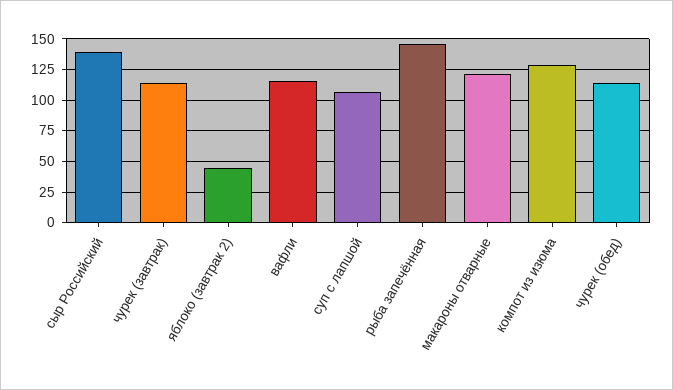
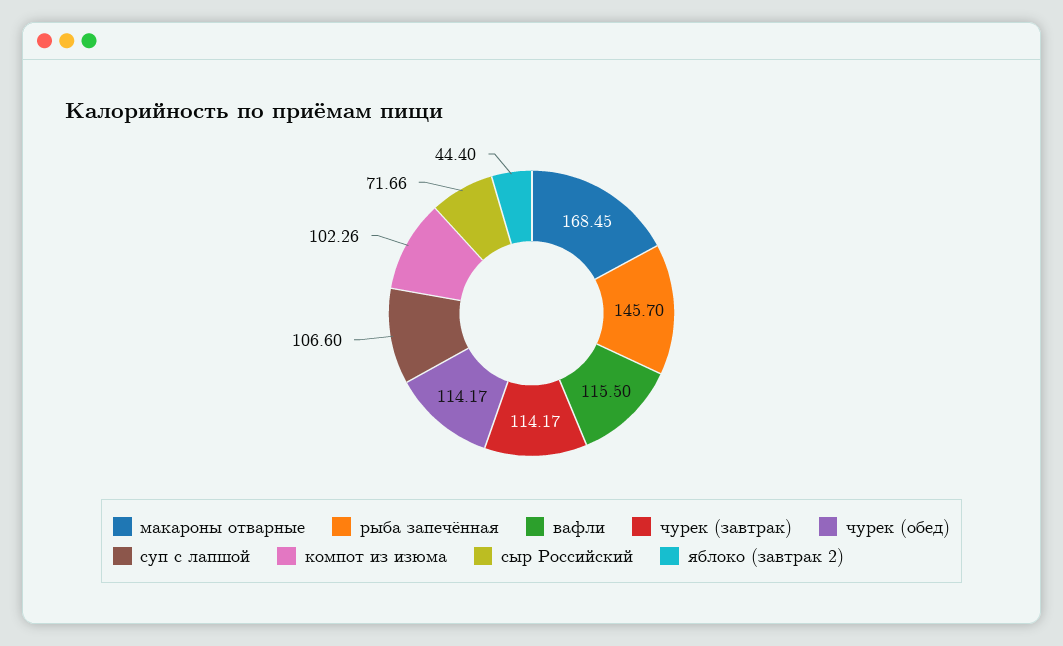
сыр Российский: 140 -> 71.66
макароны отварные: 120 -> 168.45
компот из изюма: 130 -> 102.26

